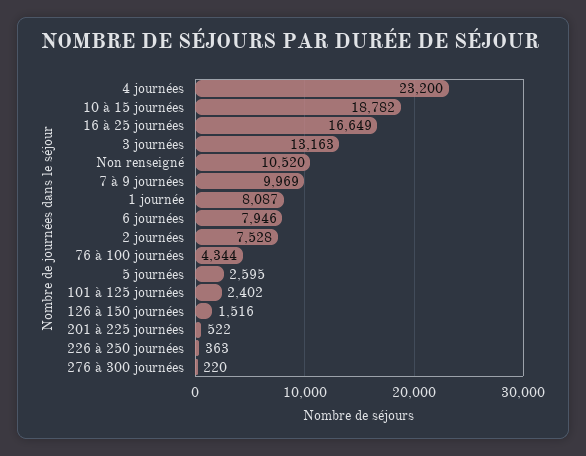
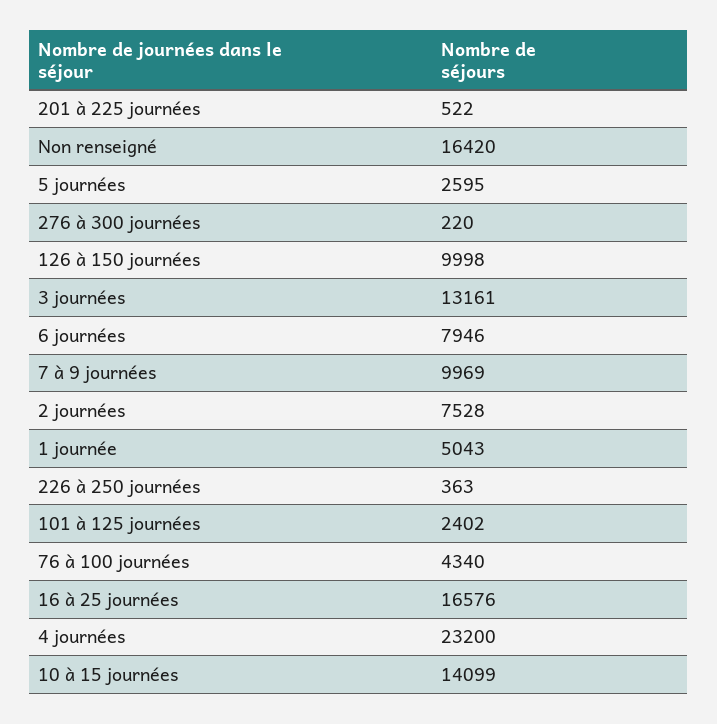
10 à 15 journées: 18782 -> 14099
16 à 25 journées: 16649 -> 16576
3 journées: 13163 -> 13161
Non renseigné: 10520 -> 16420
1 journée: 8087 -> 5043
76 à 100 journées: 4344 -> 4340
126 à 150 journées: 1516 -> 9998

